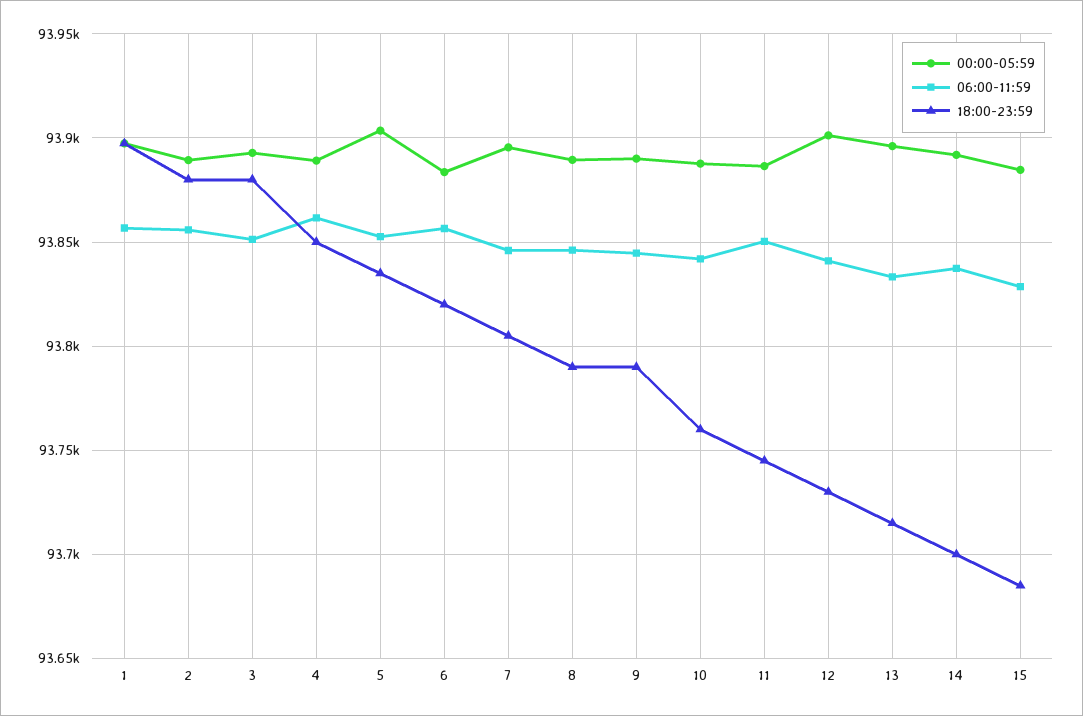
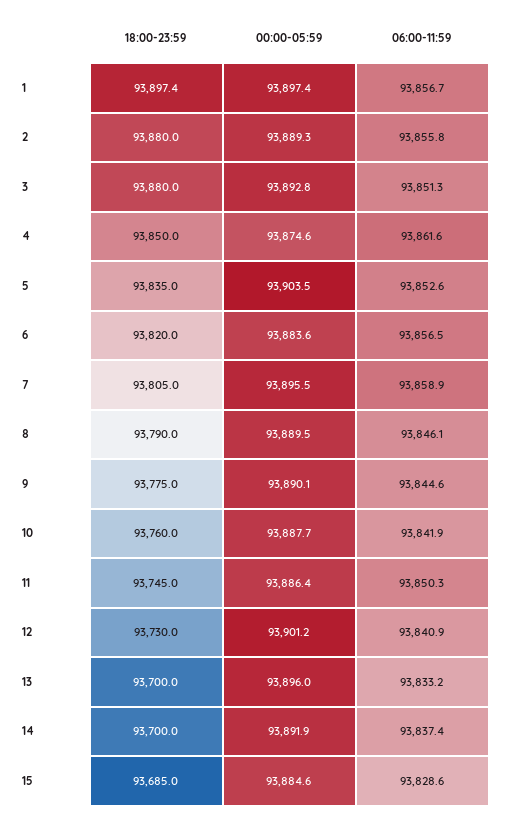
00:00-05:59, 4: 93890 -> 93874.6
06:00-11:59, 7: 93845 -> 93858.9
18:00-23:59, 9: 93790 -> 93775
18:00-23:59, 13: 93715 -> 93700

